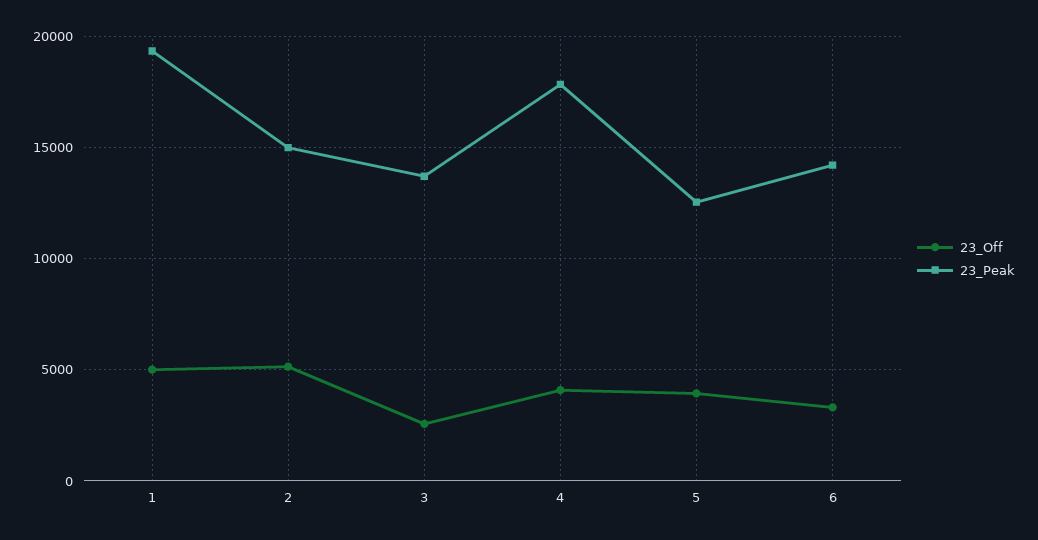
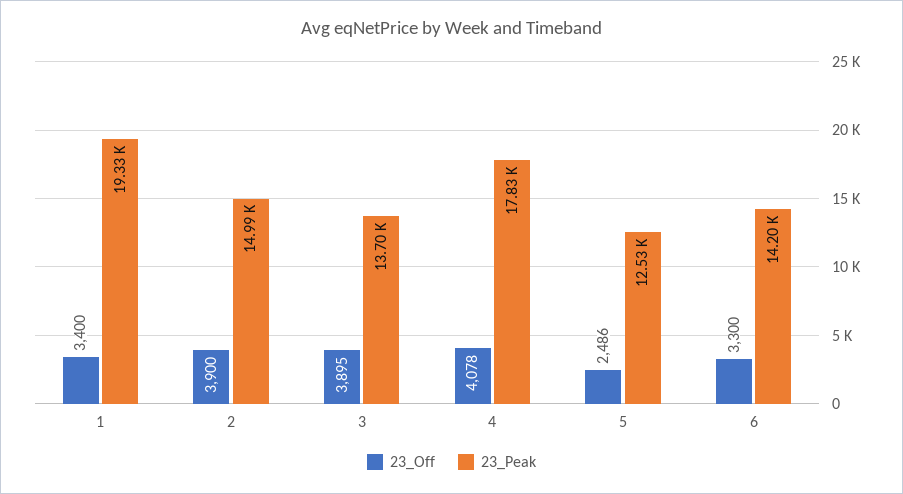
23_Off, 1: 5000 -> 3400
23_Off, 2: 5000 -> 3900
23_Off, 3: 2500 -> 3895
23_Off, 5: 4000 -> 2486

